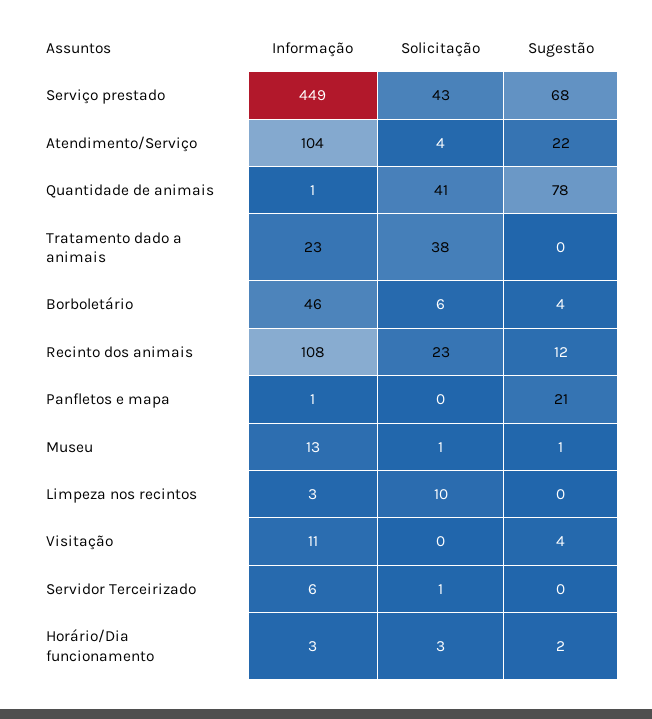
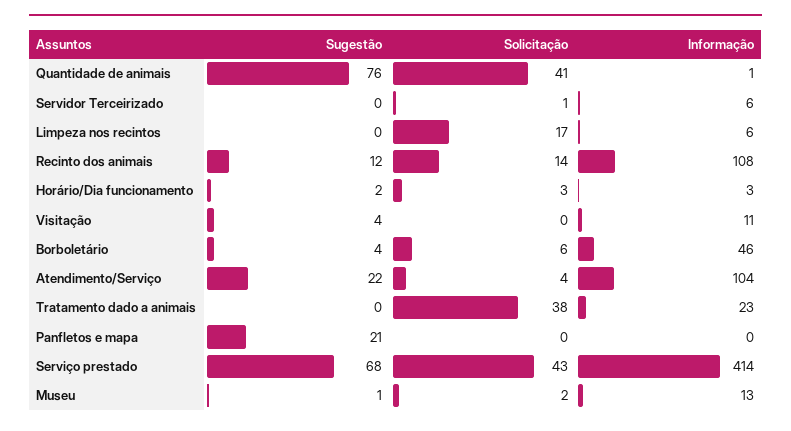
Informação, Serviço prestado: 449 -> 414
Sugestão, Quantidade de animais: 78 -> 76
Solicitação, Recinto dos animais: 23 -> 14
Informação, Panfletos e mapa: 1 -> 0
Solicitação, Museu: 1 -> 2
Informação, Limpeza nos recintos: 3 -> 6
Solicitação, Limpeza nos recintos: 10 -> 17

